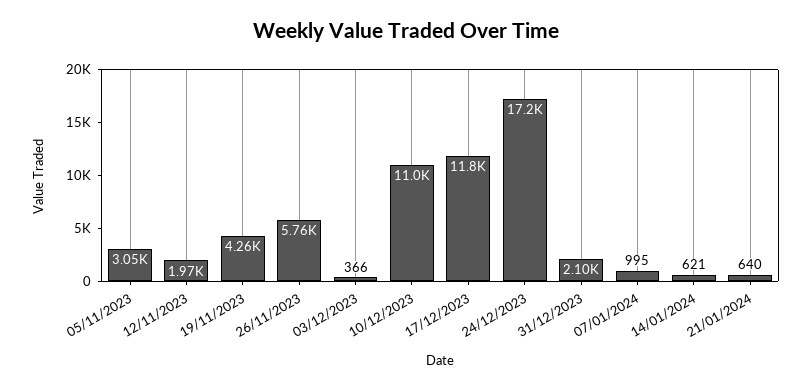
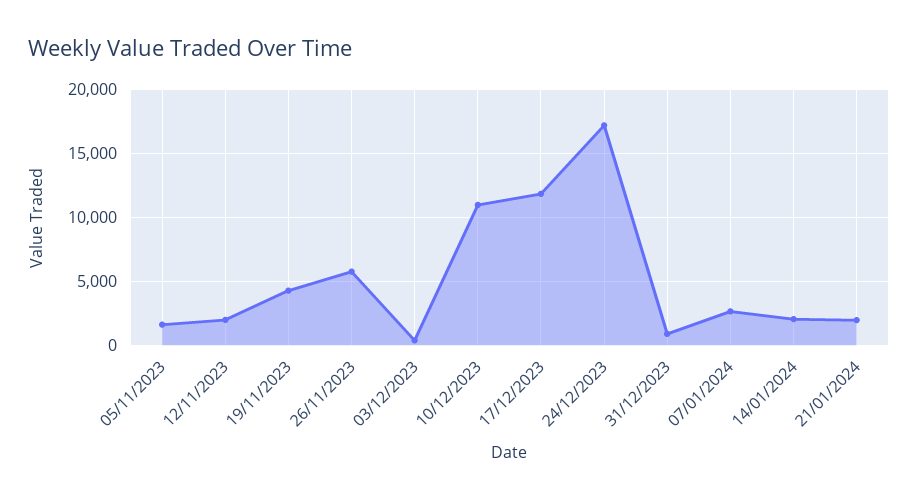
05/11/2023: 3050 -> 1500
31/12/2023: 2100 -> 1000
07/01/2024: 995 -> 2500
14/01/2024: 621 -> 2000
21/01/2024: 640 -> 2000

